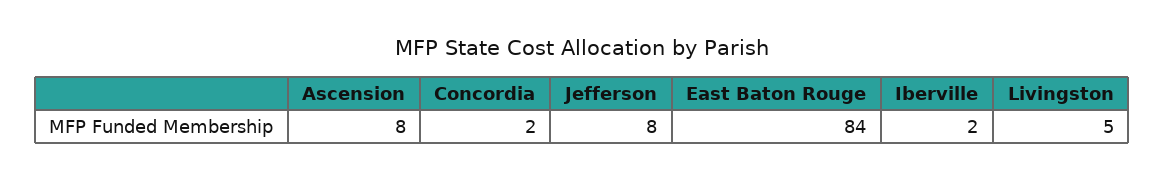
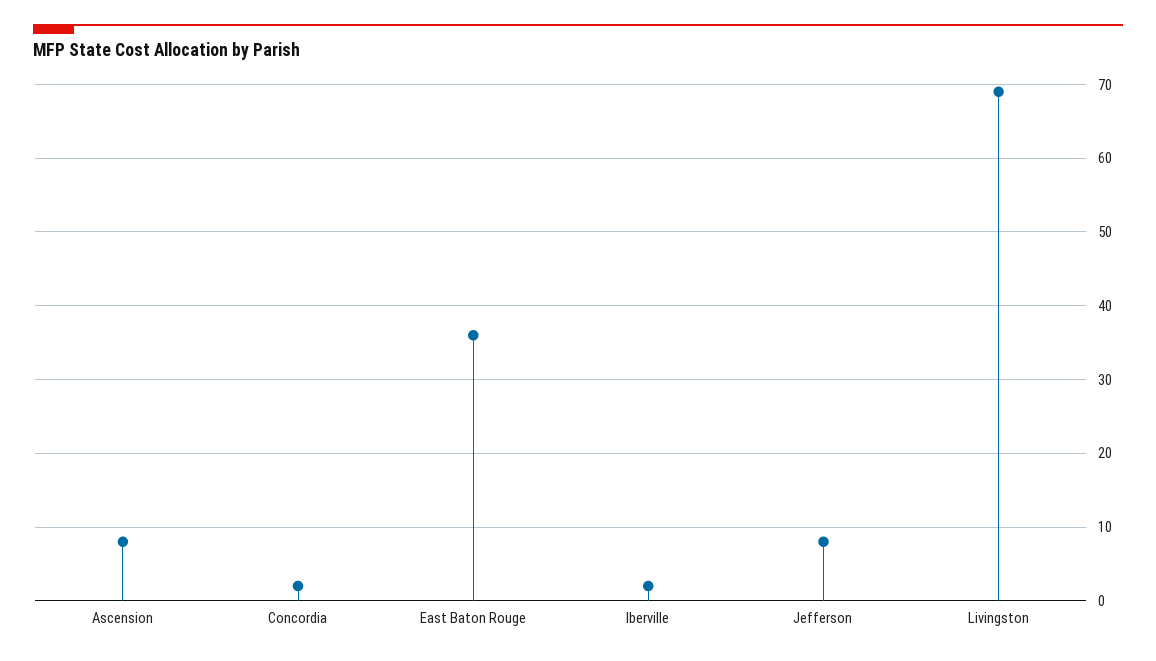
East Baton Rouge: 84 -> 36
Livingston: 5 -> 69

